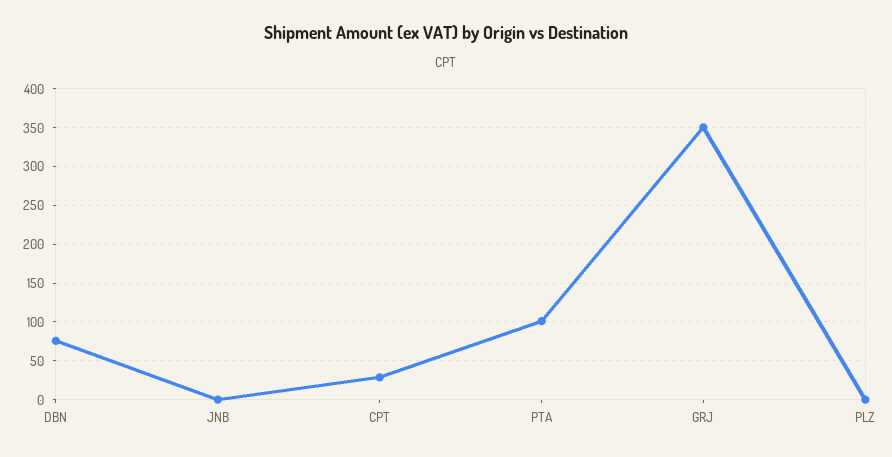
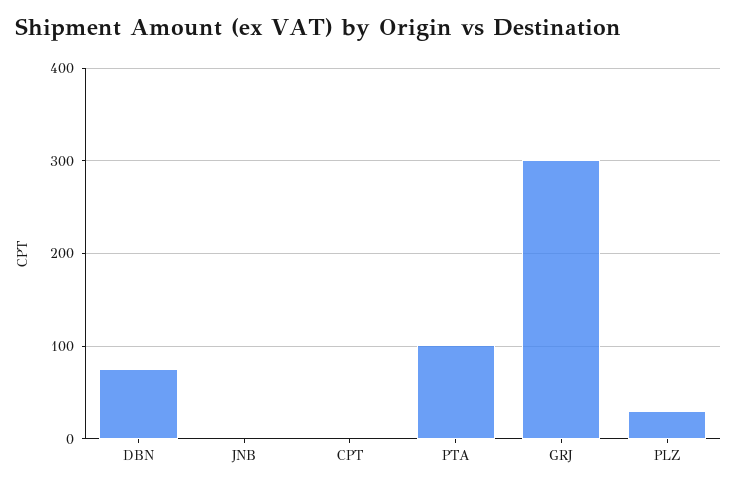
CPT: 30 -> 0
GRJ: 350 -> 300
PLZ: 0 -> 30

